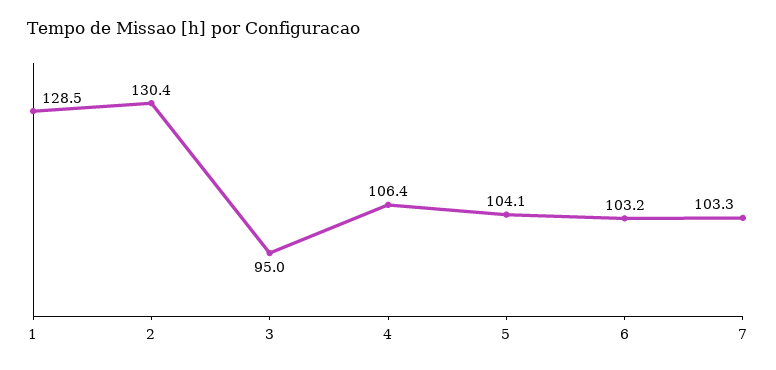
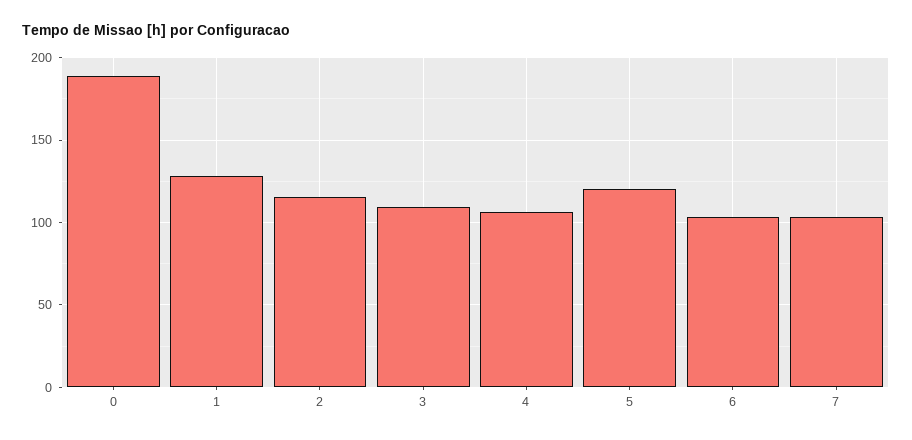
2: 130.4 -> 115
3: 95 -> 110
5: 104.1 -> 120
0: none -> 190

